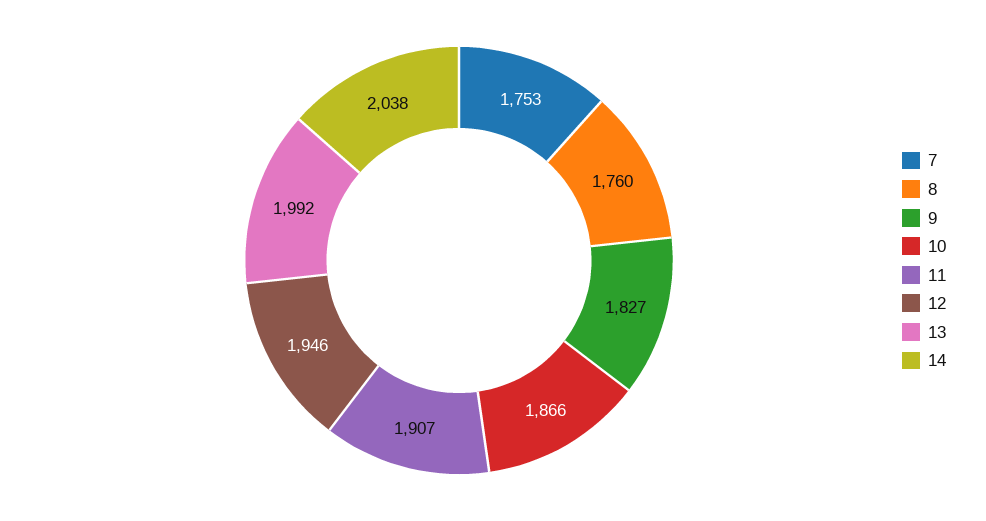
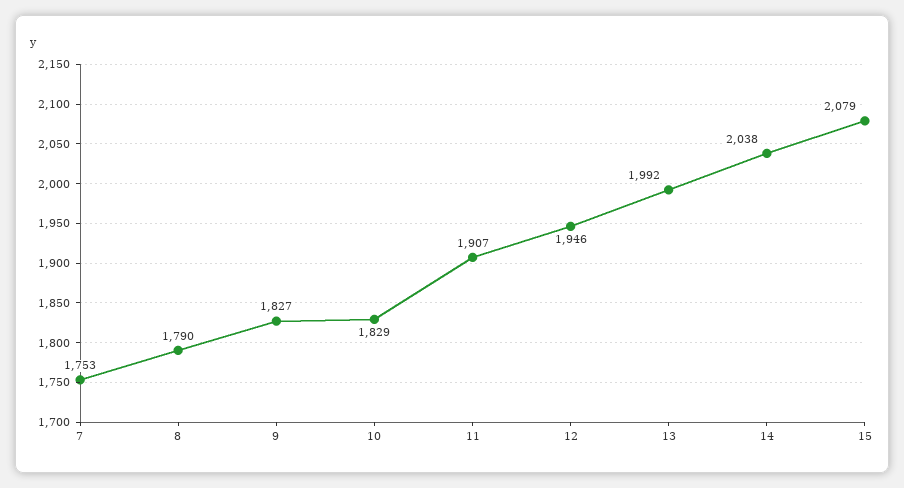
8: 1760 -> 1790
10: 1866 -> 1829
15: none -> 2079

